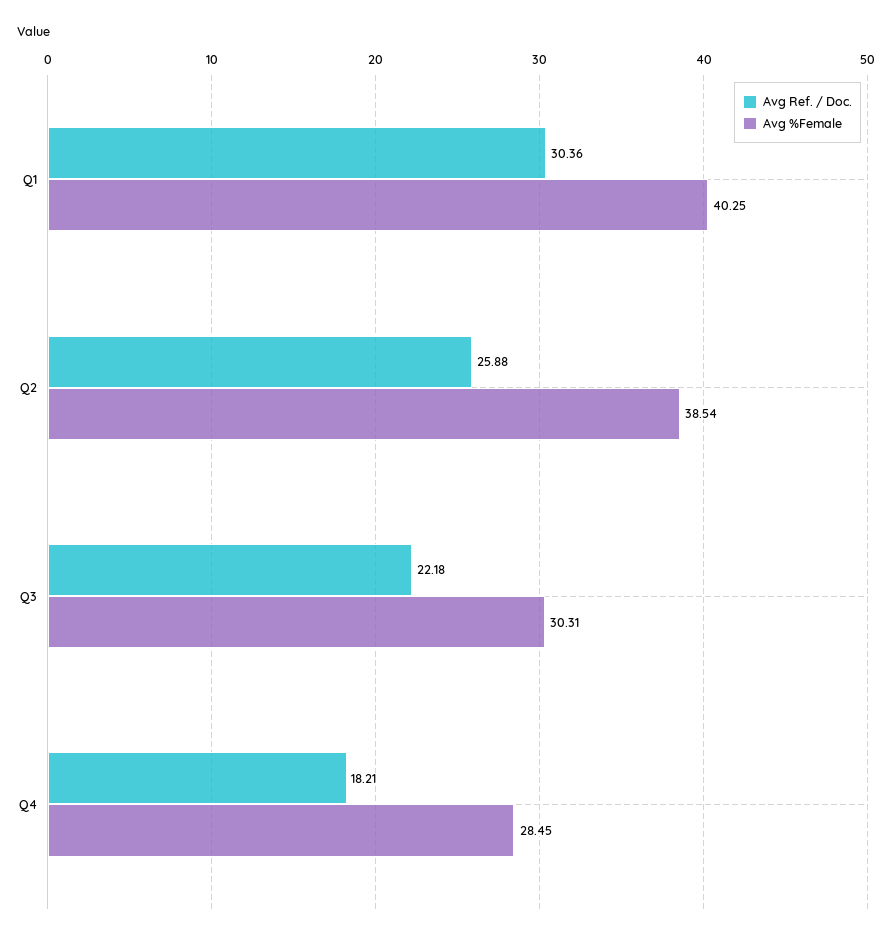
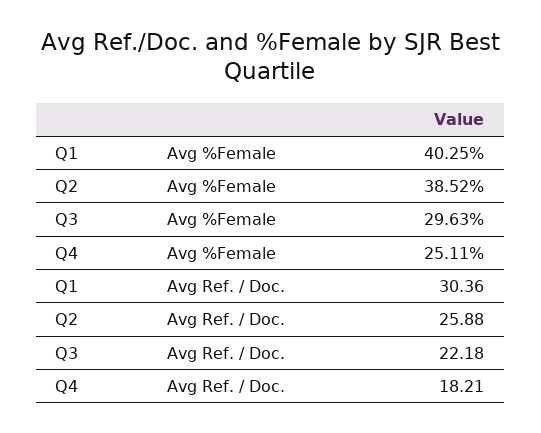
Avg %Female, Q2: 38.54 -> 38.52
Avg %Female, Q3: 30.31 -> 29.63
Avg %Female, Q4: 28.45 -> 25.11

